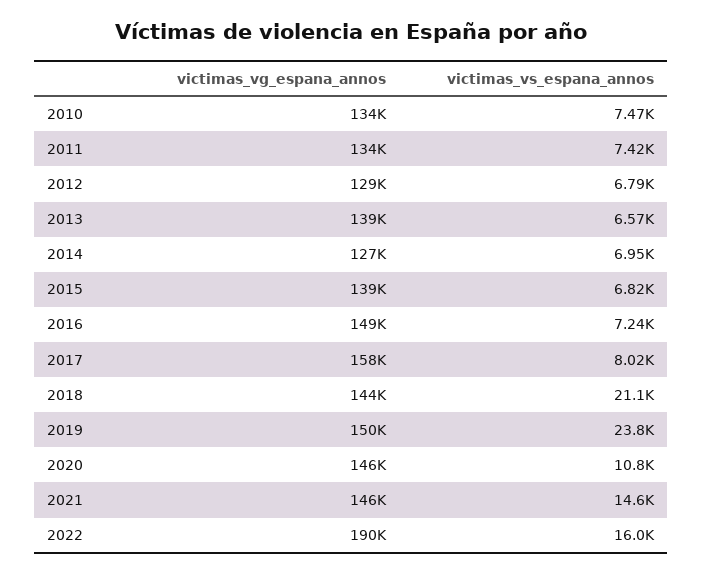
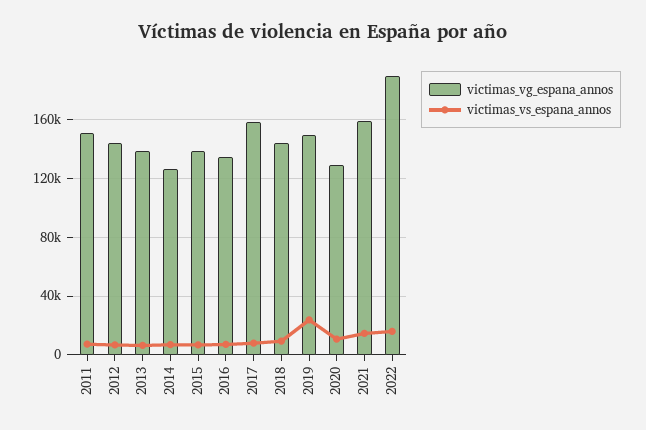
victimas_vg_espana_annos, 2010: 134000 -> none
victimas_vs_espana_annos, 2010: 7470 -> none
victimas_vg_espana_annos, 2011: 134000 -> 150000
victimas_vg_espana_annos, 2012: 129000 -> 145000
victimas_vg_espana_annos, 2016: 149000 -> 135000
victimas_vs_espana_annos, 2018: 21100 -> 10000
victimas_vg_espana_annos, 2020: 146000 -> 130000
victimas_vg_espana_annos, 2021: 146000 -> 160000

